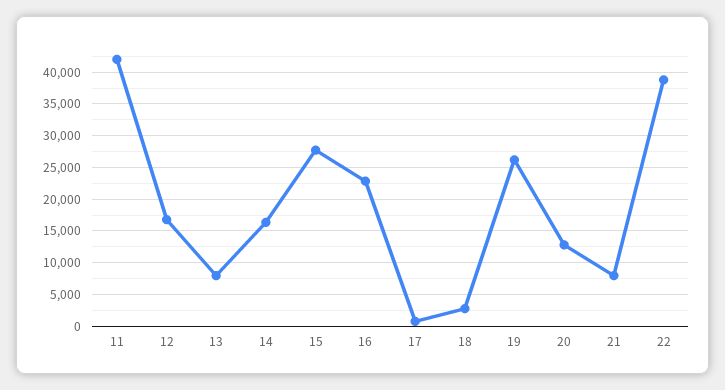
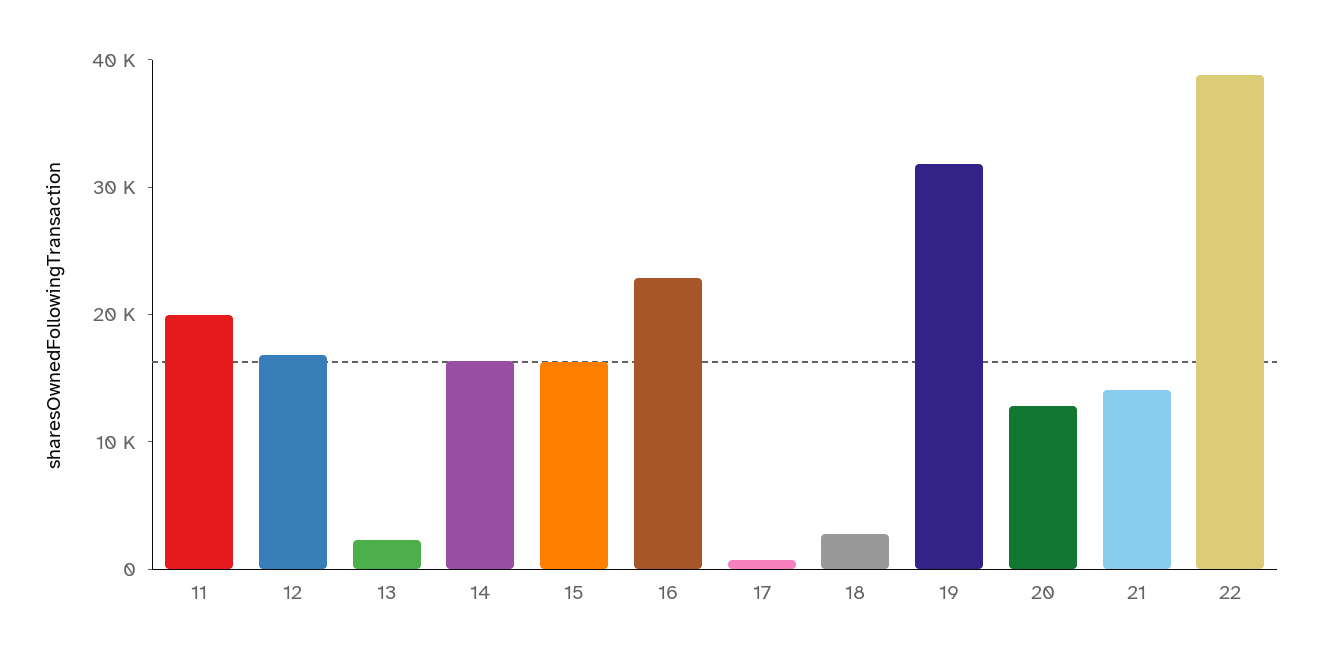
11: 42000 -> 20000
13: 8000 -> 2000
15: 28000 -> 16000
19: 26000 -> 32000
21: 8000 -> 14000

